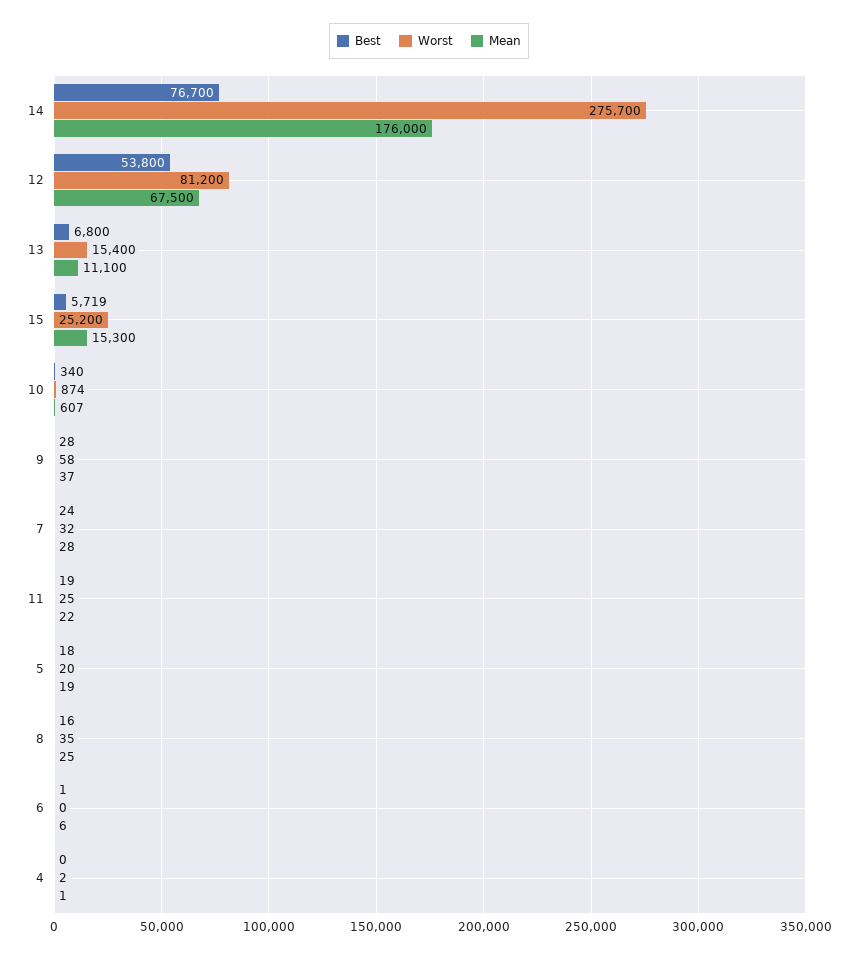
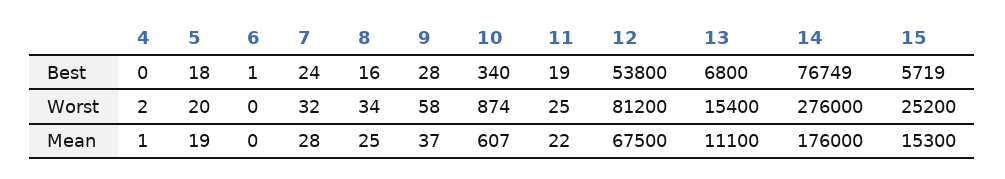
Best, 14: 76700 -> 76749
Worst, 14: 275700 -> 276000
Worst, 8: 35 -> 34
Mean, 6: 6 -> 0

